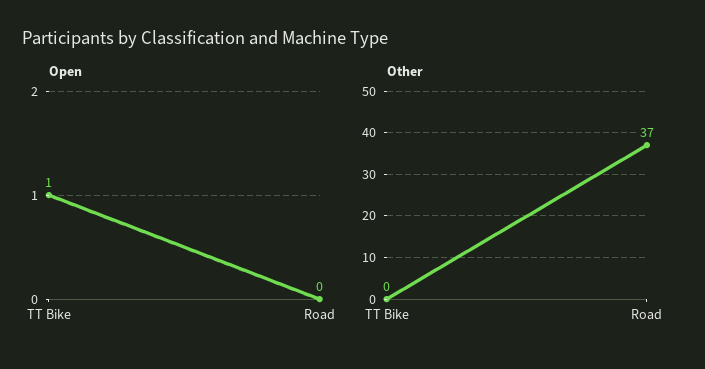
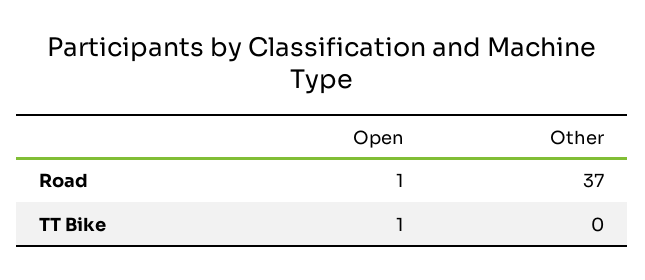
Open, Road: 0 -> 1

